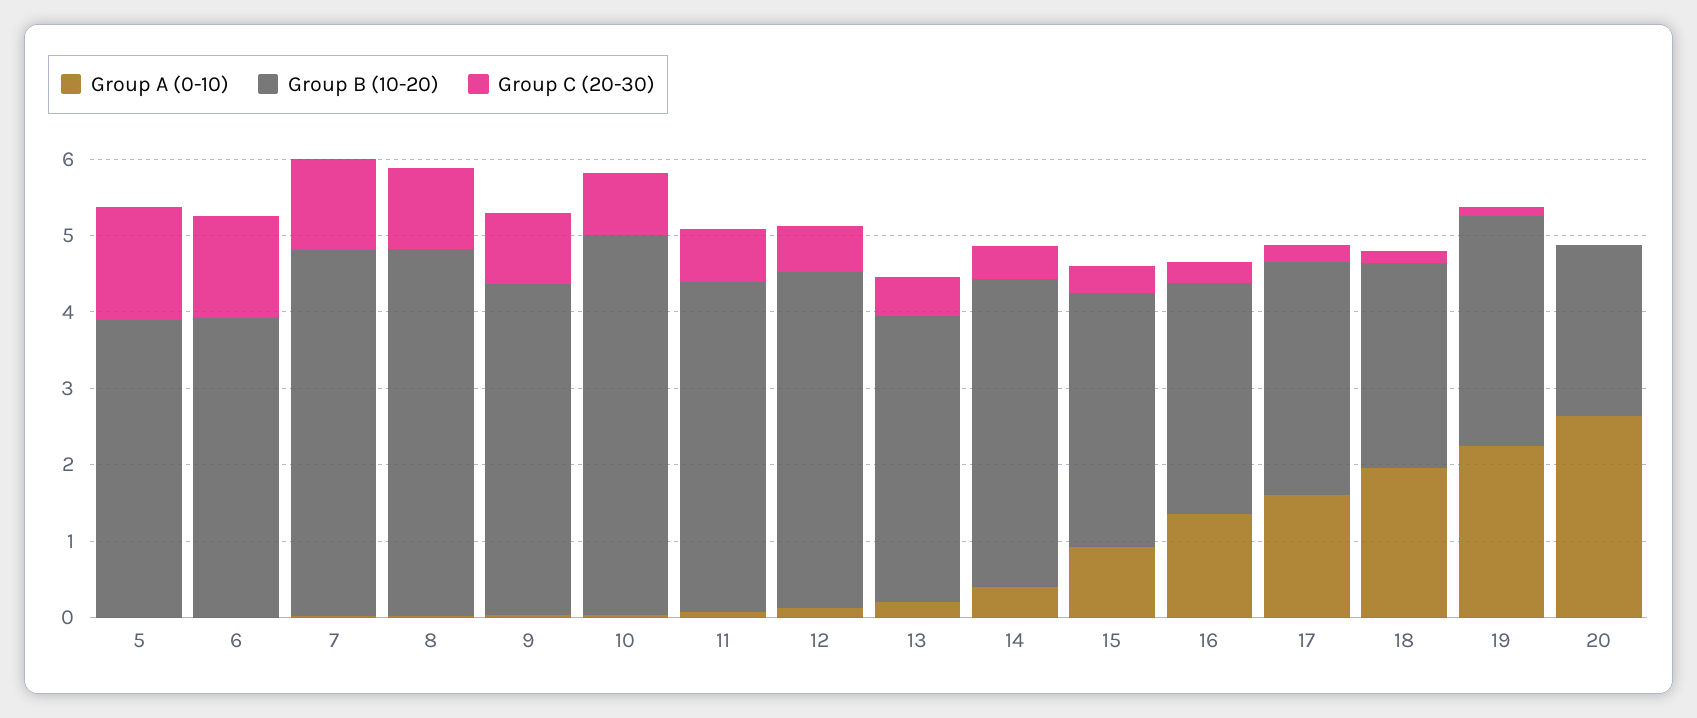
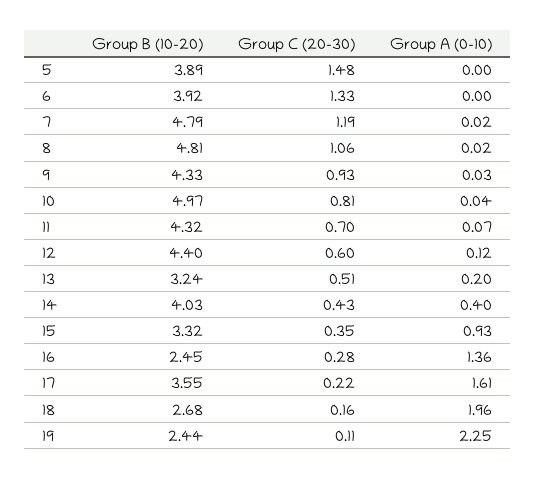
Group B (10-20), 13: 3.8 -> 3.24
Group B (10-20), 16: 3 -> 2.45
Group B (10-20), 17: 3 -> 3.55
Group B (10-20), 19: 3 -> 2.44
Group A (0-10), 20: 2.6 -> none
Group B (10-20), 20: 2.2 -> none
Group C (20-30), 20: 0 -> none

